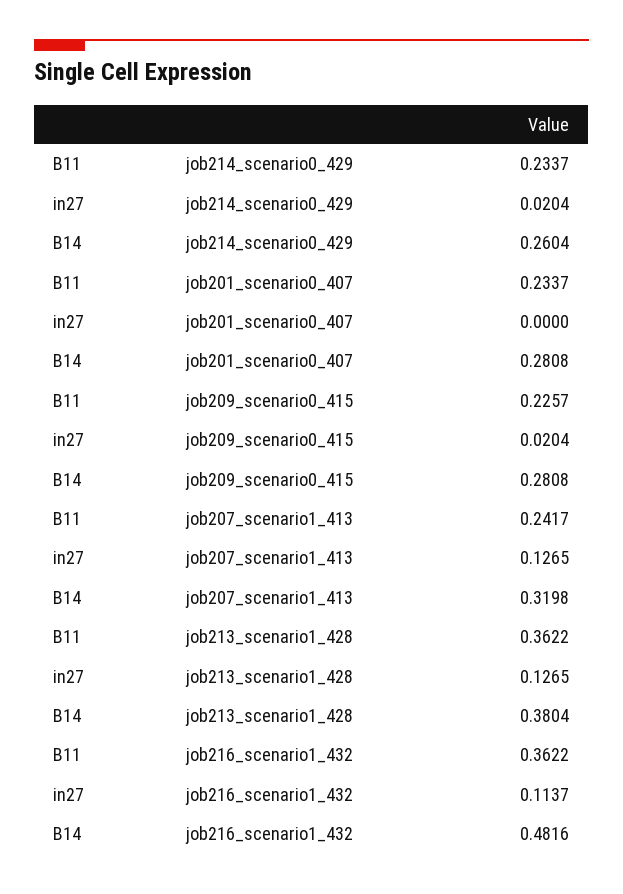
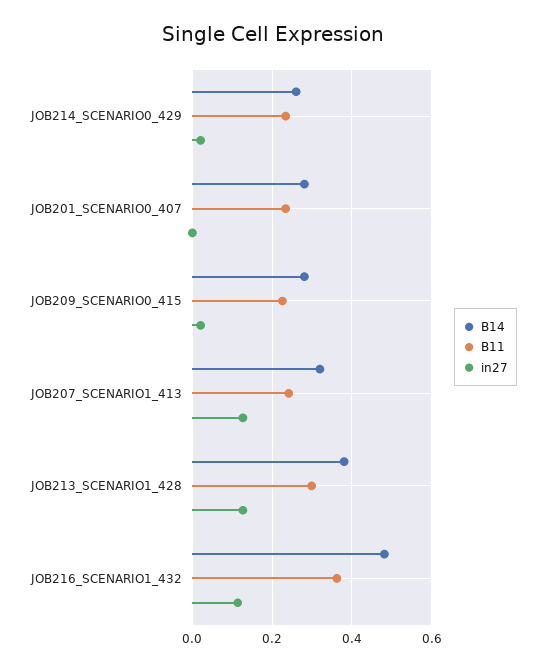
B11, job213_scenario1_428: 0.3622 -> 0.3

